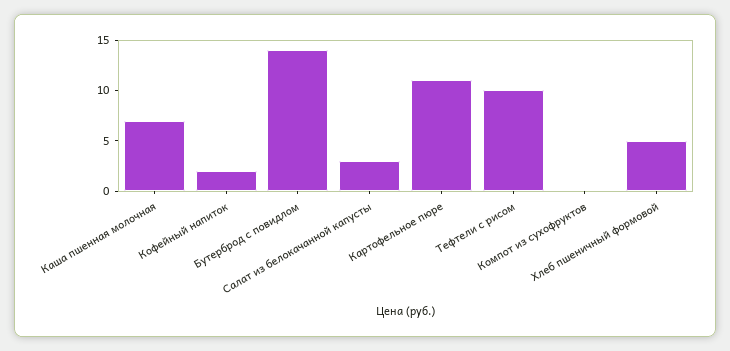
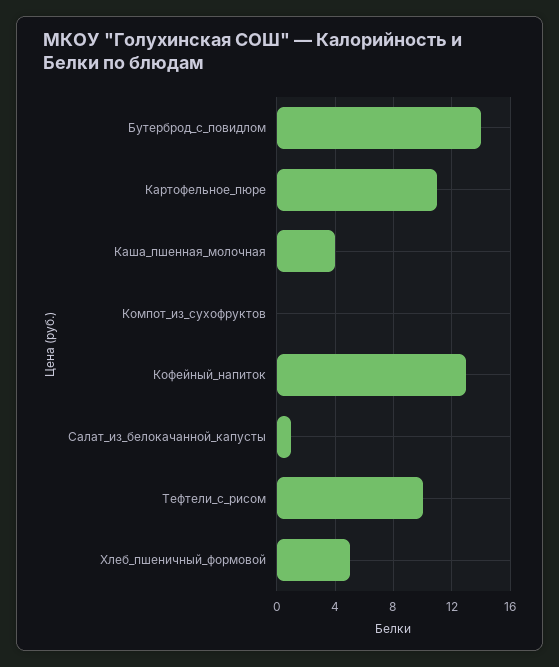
Каша пшенная молочная: 7 -> 4
Кофейный напиток: 2 -> 13
Салат из белокачанной капусты: 3 -> 1

